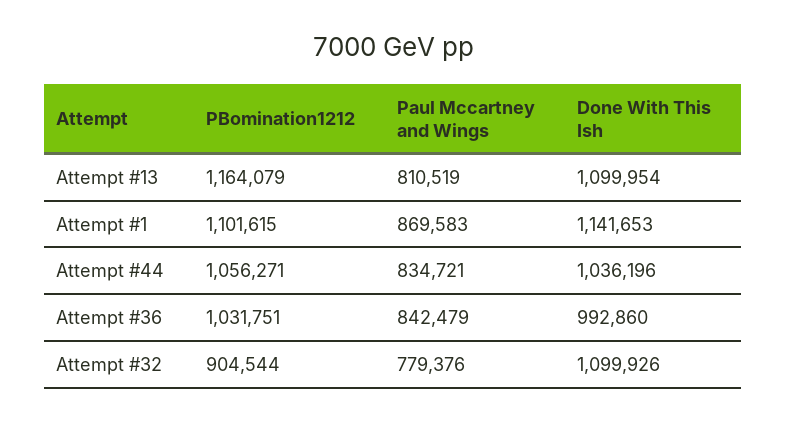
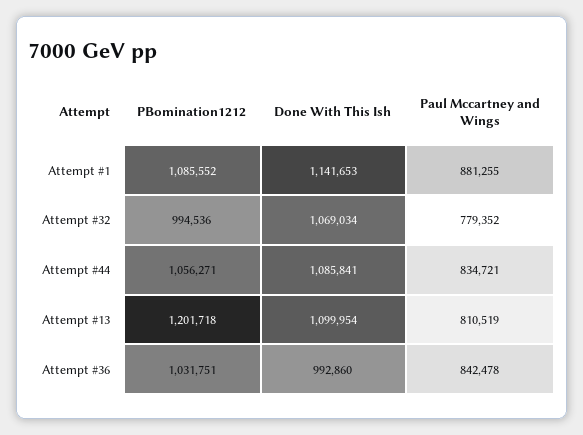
PBomination1212, Attempt #13: 1164079 -> 1201718
PBomination1212, Attempt #1: 1101615 -> 1085552
Paul Mccartney and Wings, Attempt #1: 869583 -> 881255
Done With This Ish, Attempt #44: 1036196 -> 1085841
Paul Mccartney and Wings, Attempt #36: 842479 -> 842478
PBomination1212, Attempt #32: 904544 -> 994536
Paul Mccartney and Wings, Attempt #32: 779376 -> 779352
Done With This Ish, Attempt #32: 1099926 -> 1069034

